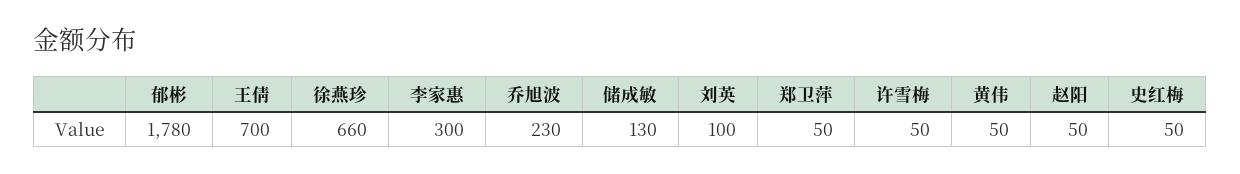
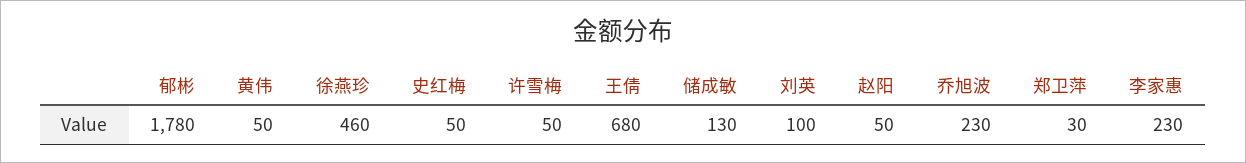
王倩: 700 -> 680
徐燕珍: 660 -> 460
李家惠: 300 -> 230
郑卫萍: 50 -> 30

